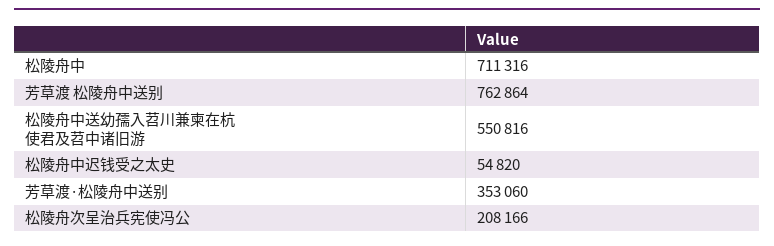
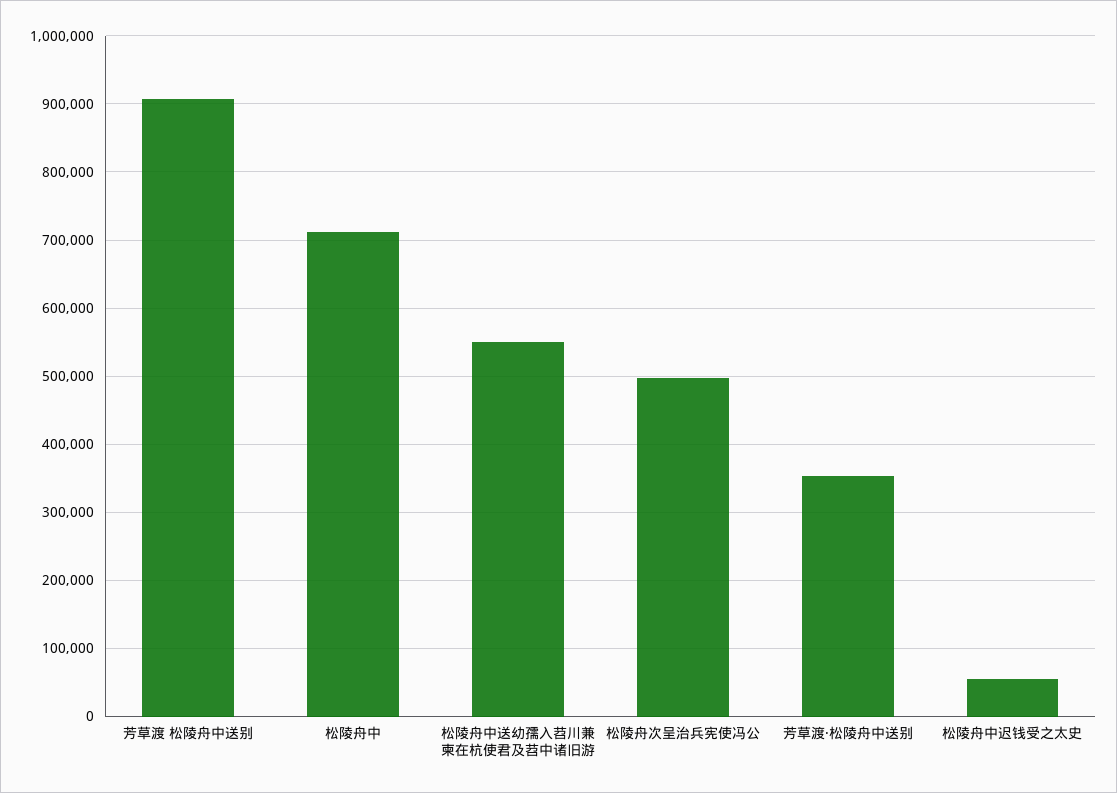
芳草渡 松陵舟中送别: 762864 -> 910000
松陵舟次呈治兵宪使冯公: 208166 -> 500000

